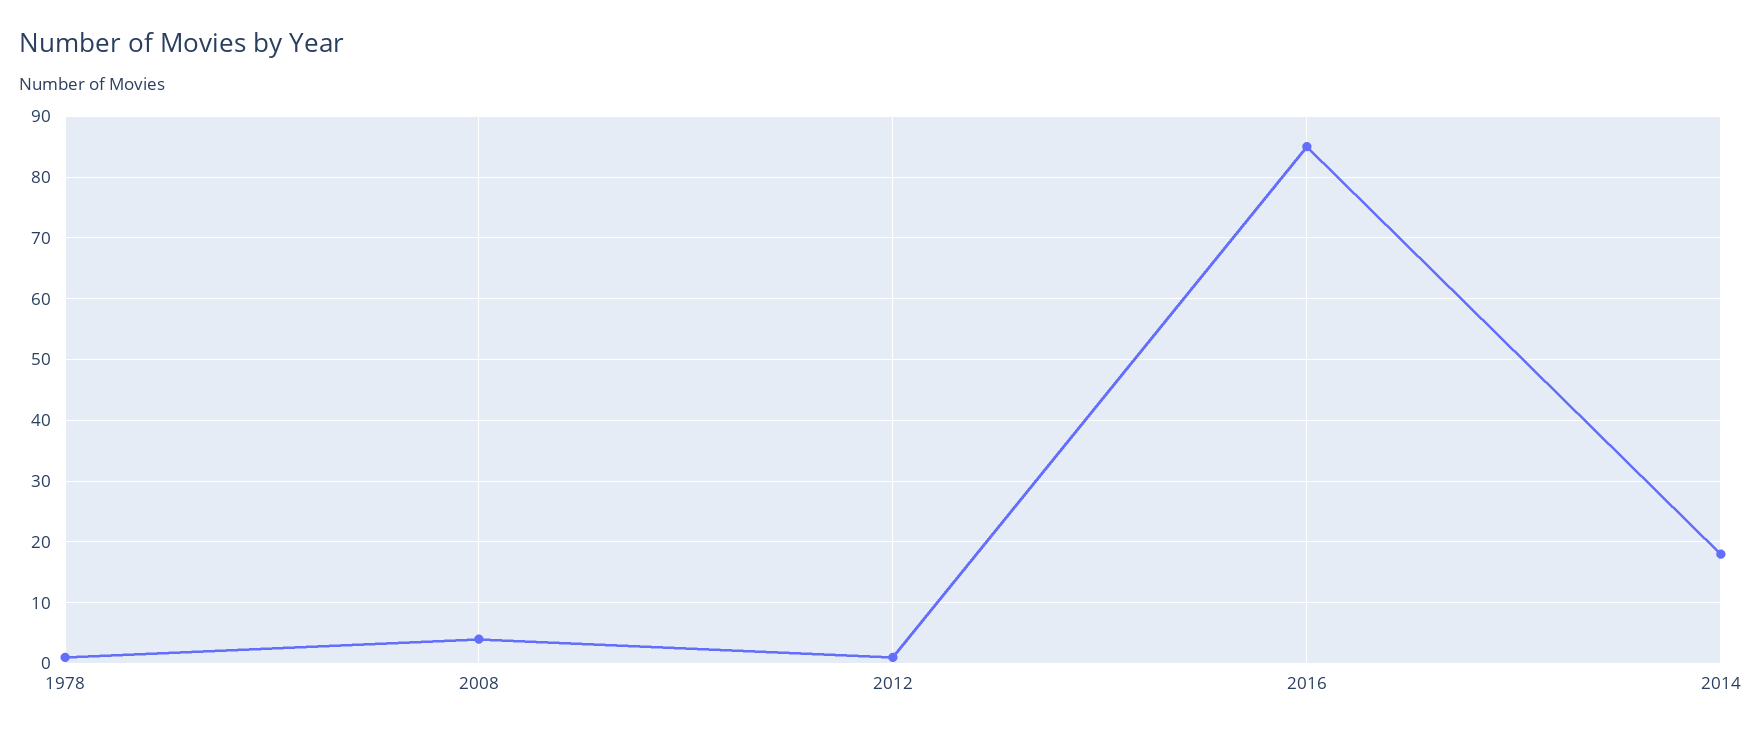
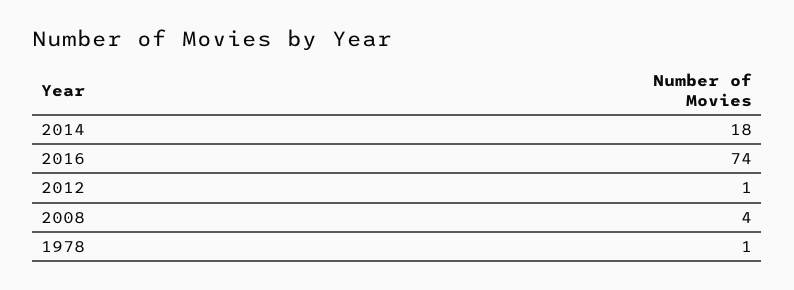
2016: 85 -> 74

